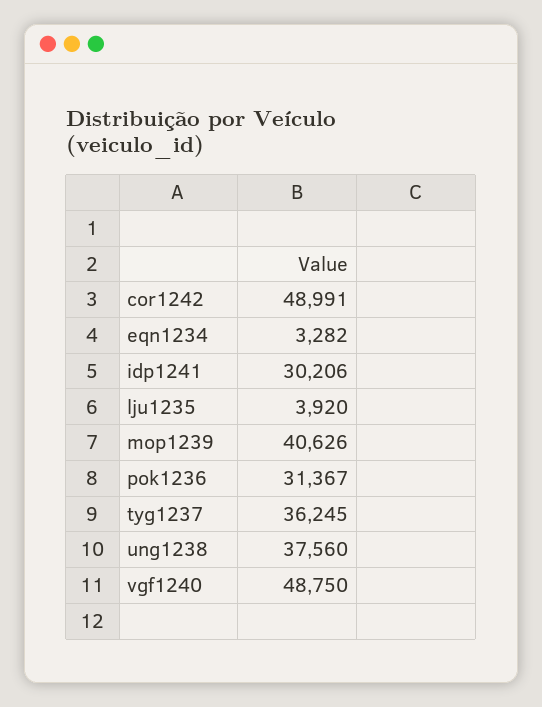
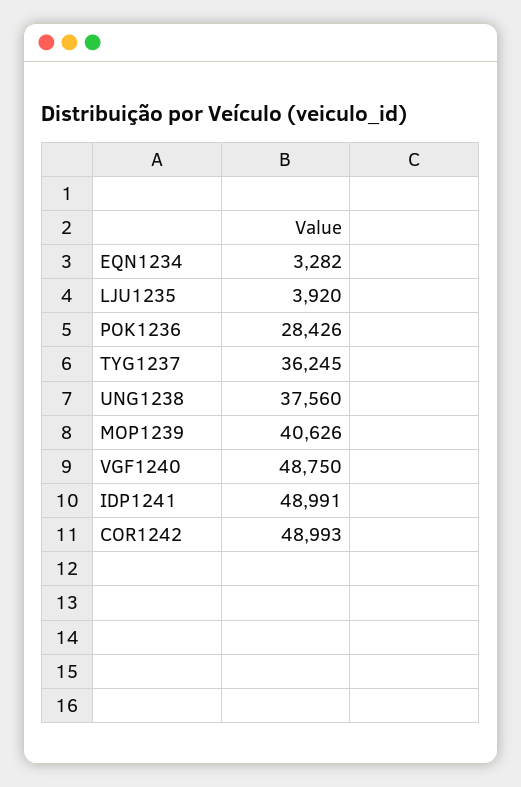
cor1242: 48991 -> 48993
idp1241: 30206 -> 48991
pok1236: 31367 -> 28426

